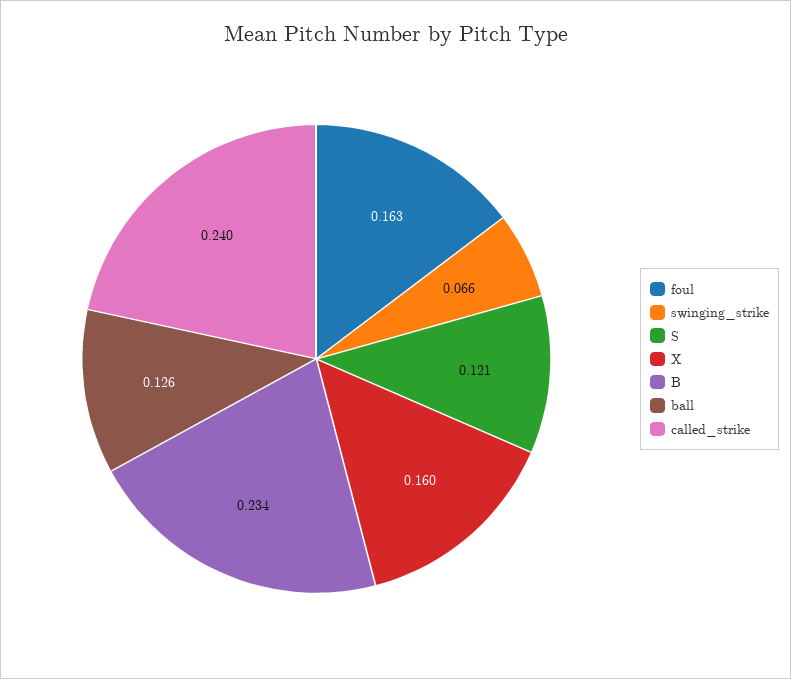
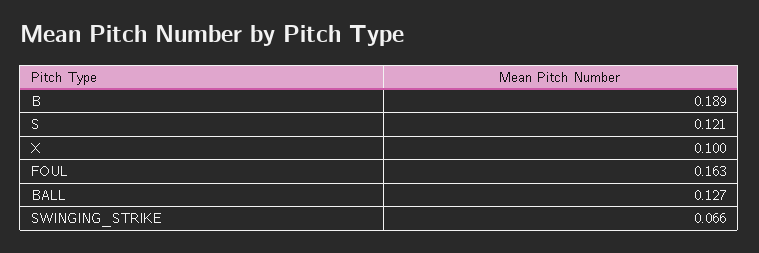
X: 0.16 -> 0.1
B: 0.234 -> 0.189
ball: 0.126 -> 0.127
called_strike: 0.24 -> none

